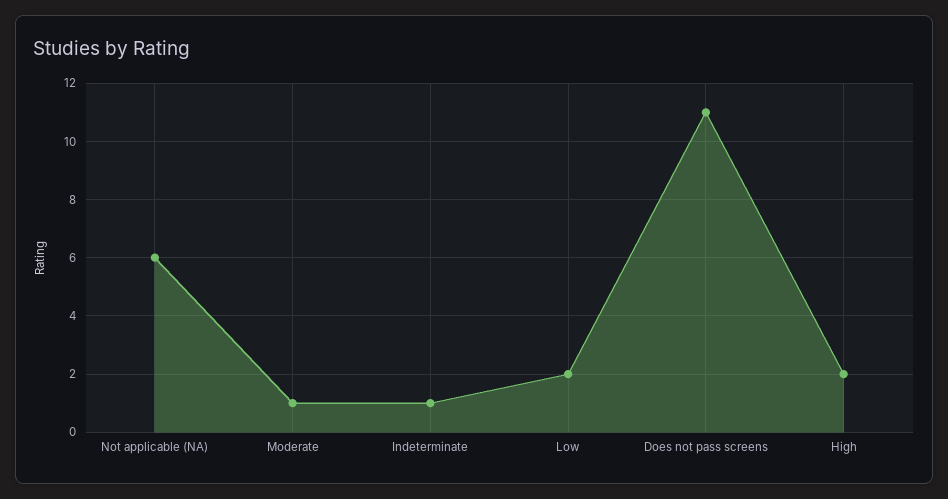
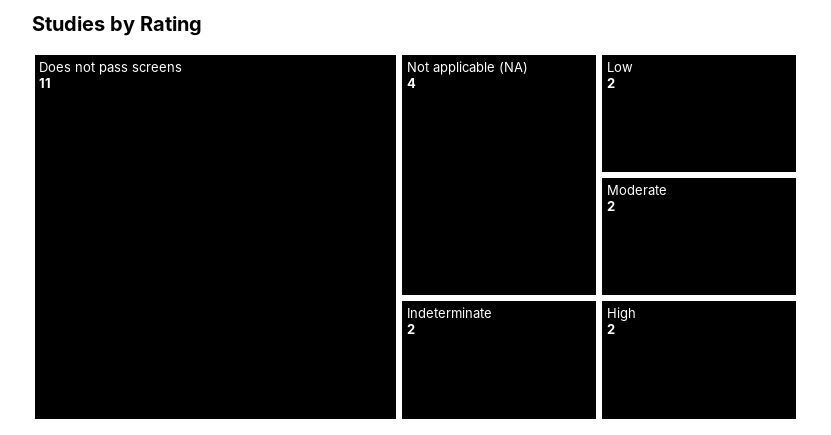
Not applicable (NA): 6 -> 4
Moderate: 1 -> 2
Indeterminate: 1 -> 2

